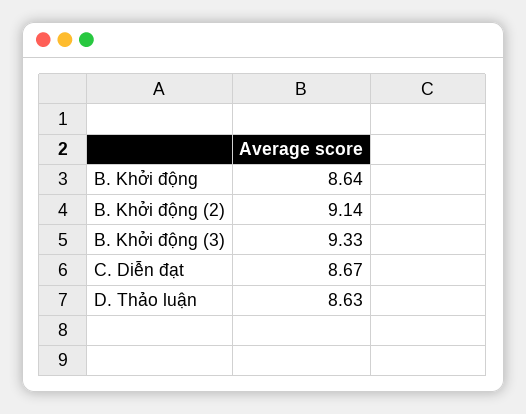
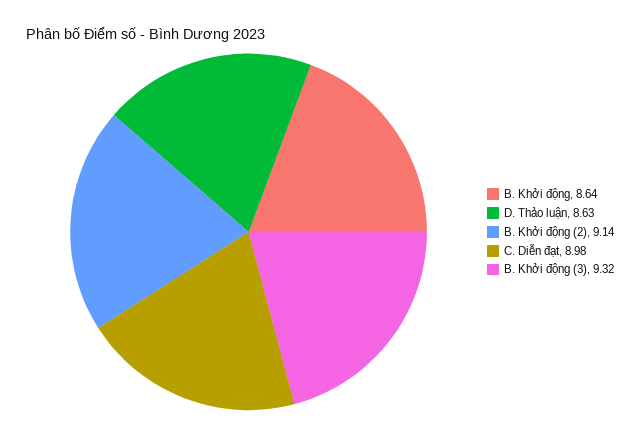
B. Khởi động (3): 9.33 -> 9.32
C. Diễn đạt: 8.67 -> 8.98

